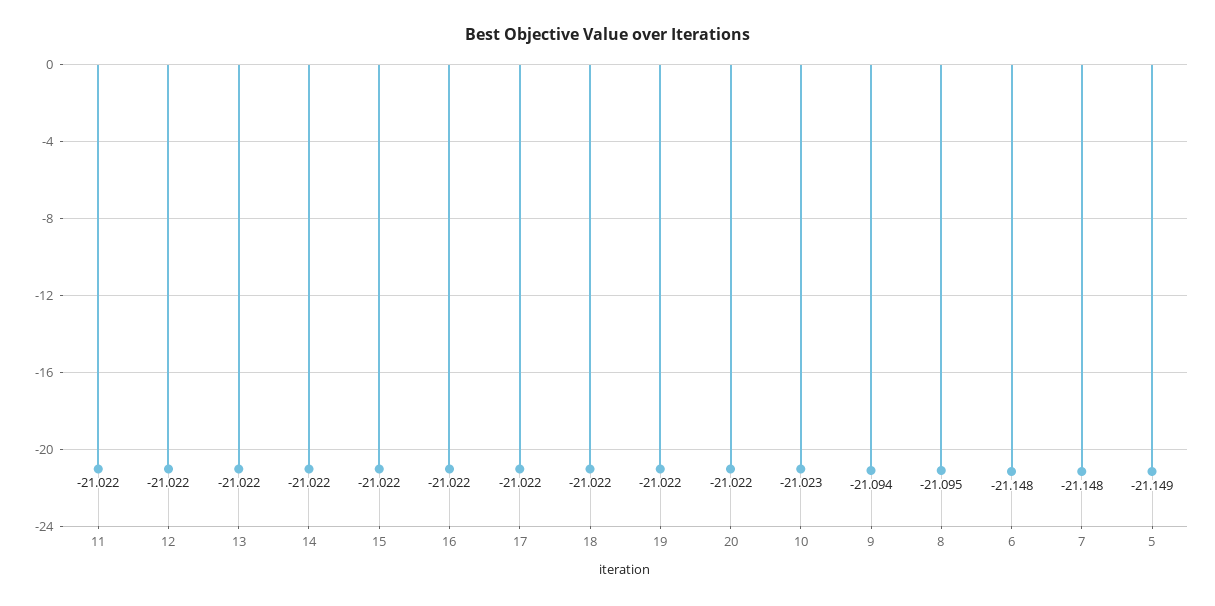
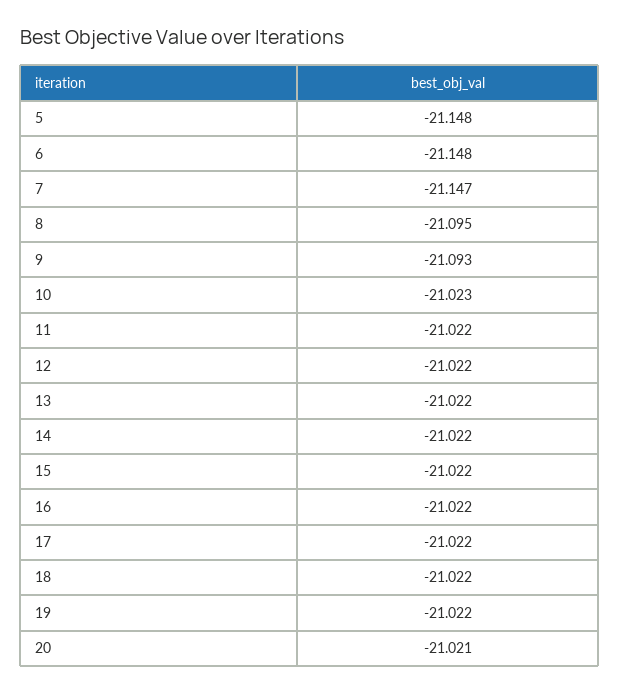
20: -21.022 -> -21.021
9: -21.094 -> -21.093
7: -21.148 -> -21.147
5: -21.149 -> -21.148

